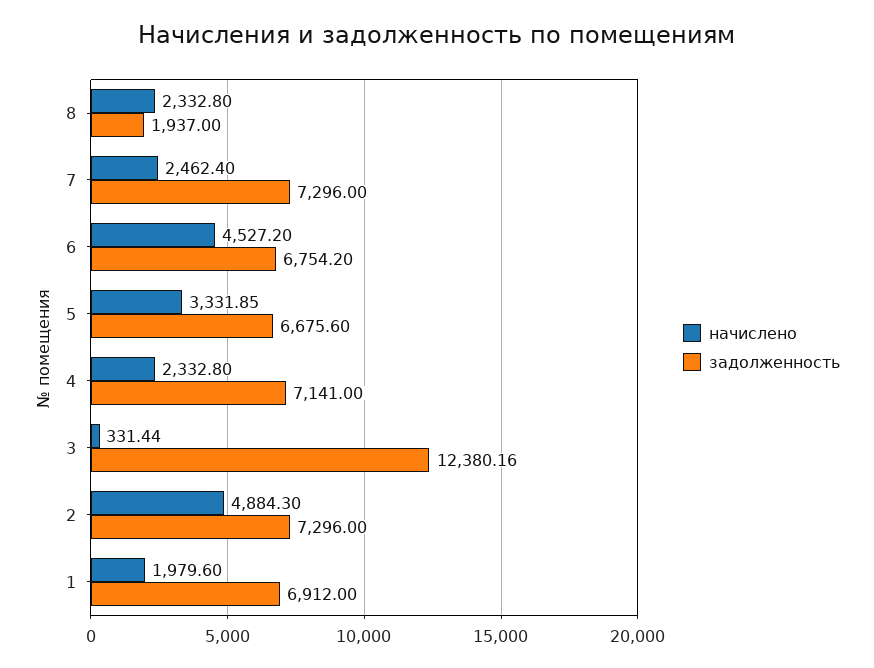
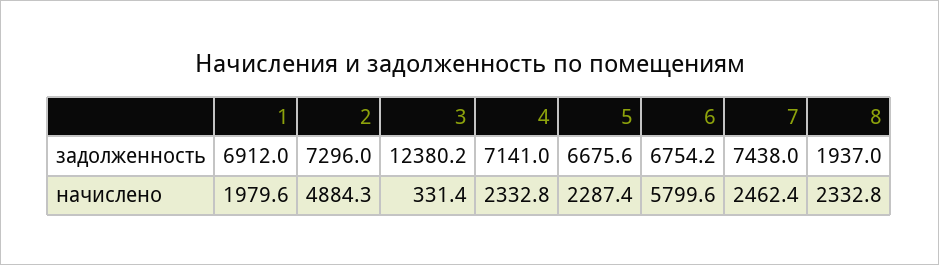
задолженность, 7: 7296 -> 7438
начислено, 6: 4527.2 -> 5799.6
начислено, 5: 3331.85 -> 2287.4

